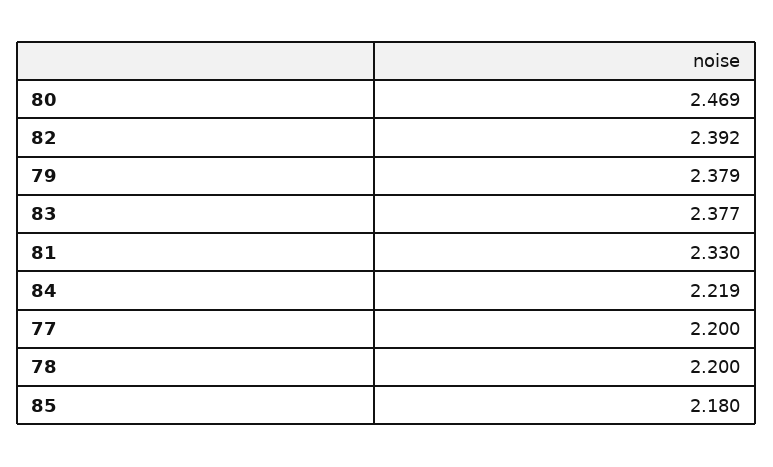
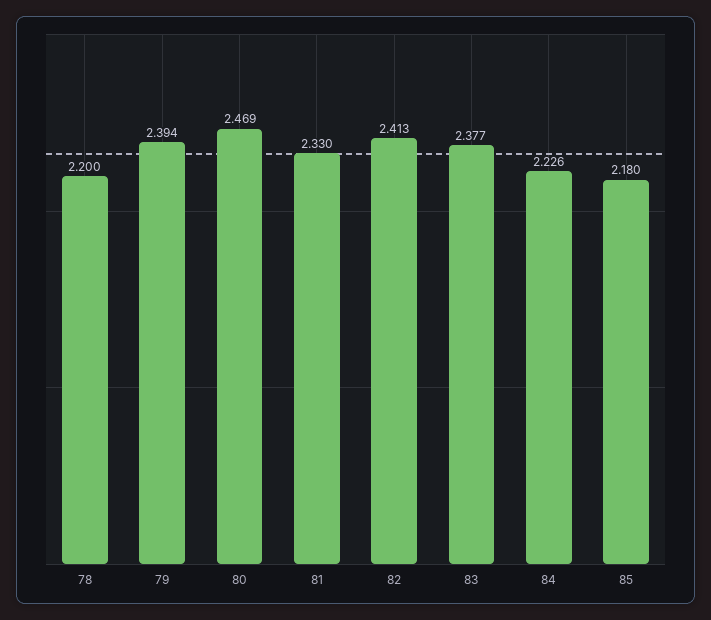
82: 2.392 -> 2.413
79: 2.379 -> 2.394
84: 2.219 -> 2.226
77: 2.2 -> none

